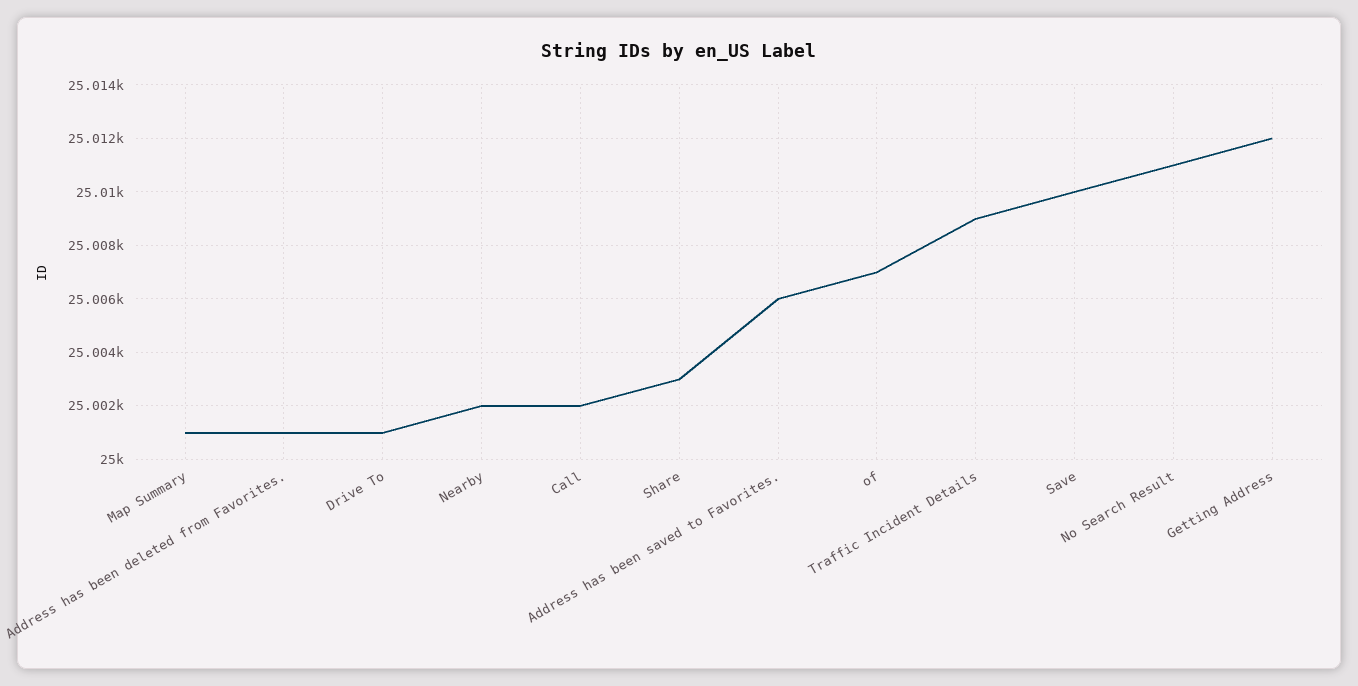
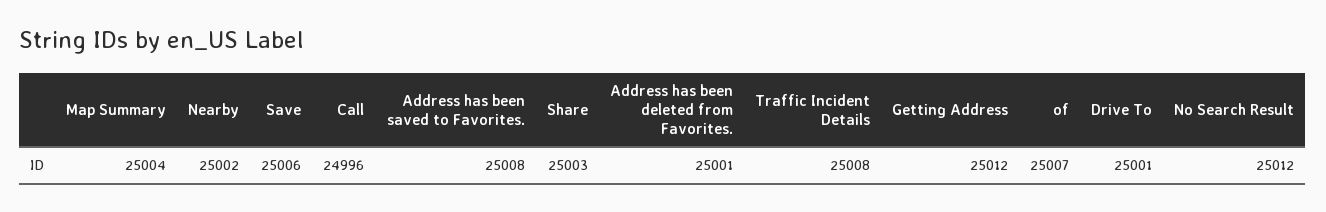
Map Summary: 25001 -> 25004
Call: 25002 -> 24996
Address has been saved to Favorites.: 25006 -> 25008
Traffic Incident Details: 25009 -> 25008
Save: 25010 -> 25006
No Search Result: 25011 -> 25012

